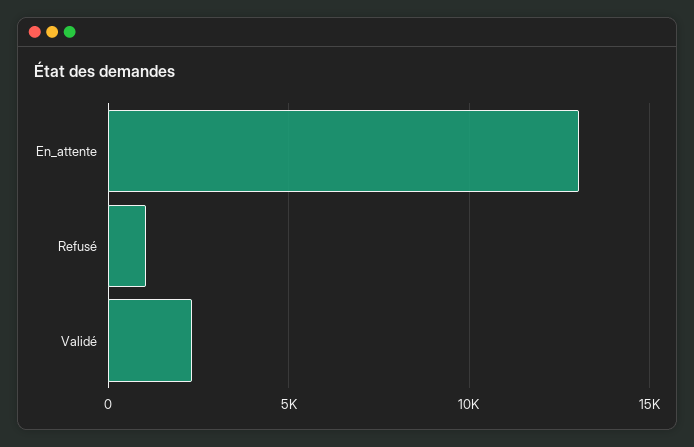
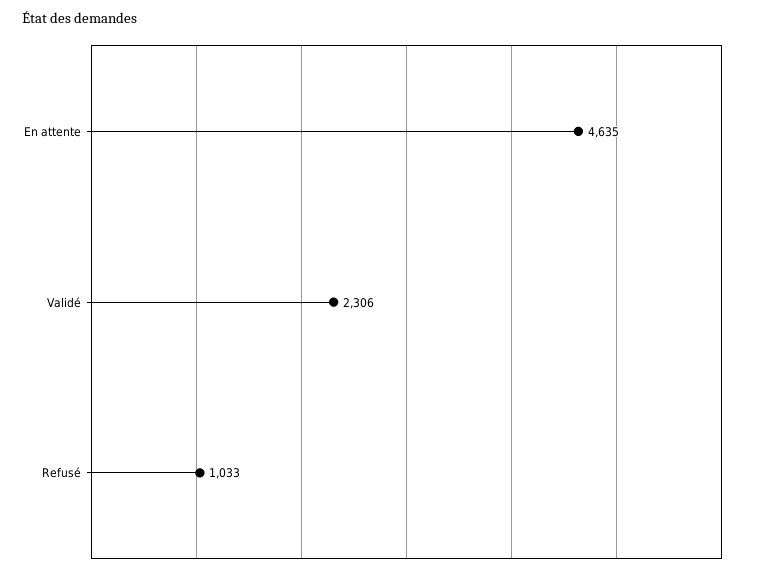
En_attente: 13000 -> 4635

